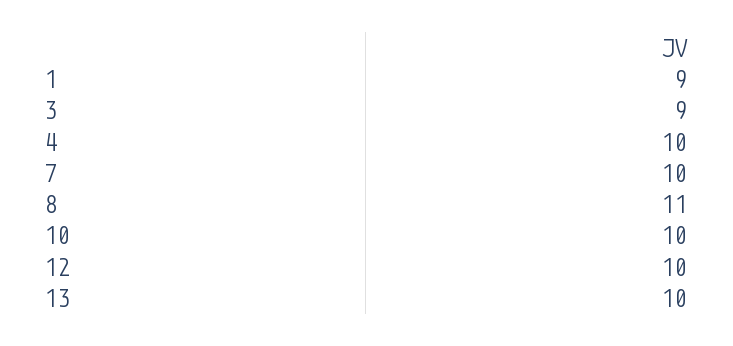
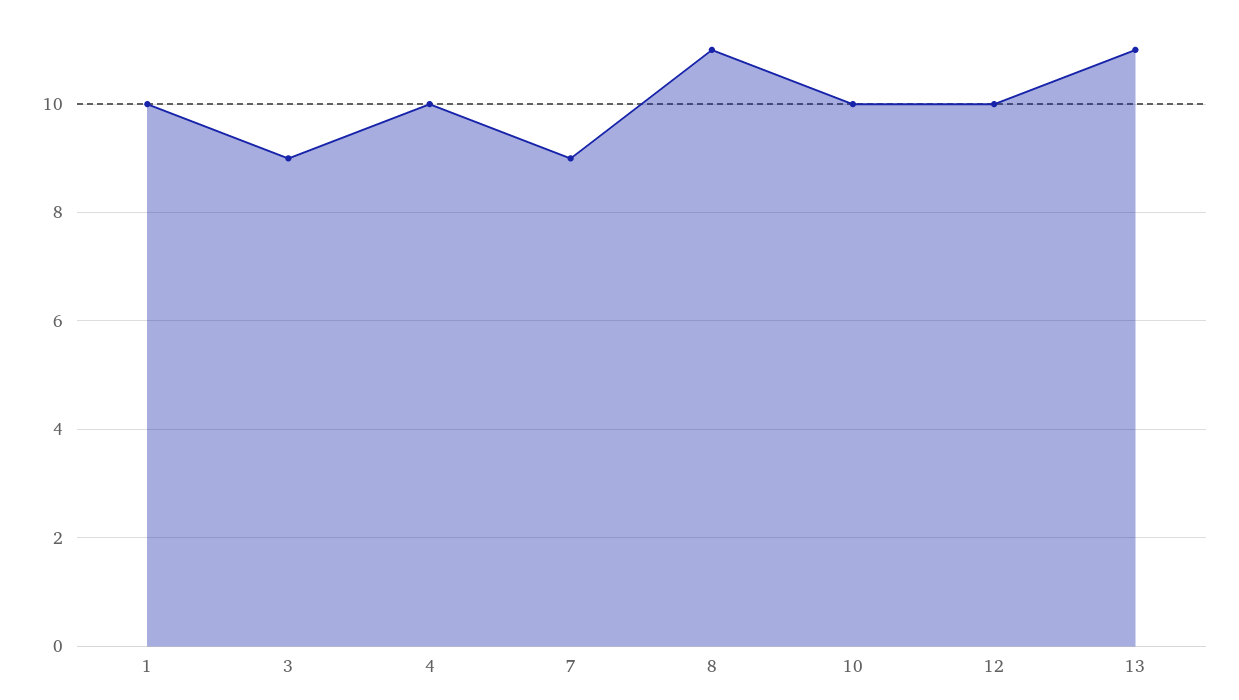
1: 9 -> 10
7: 10 -> 9
13: 10 -> 11

